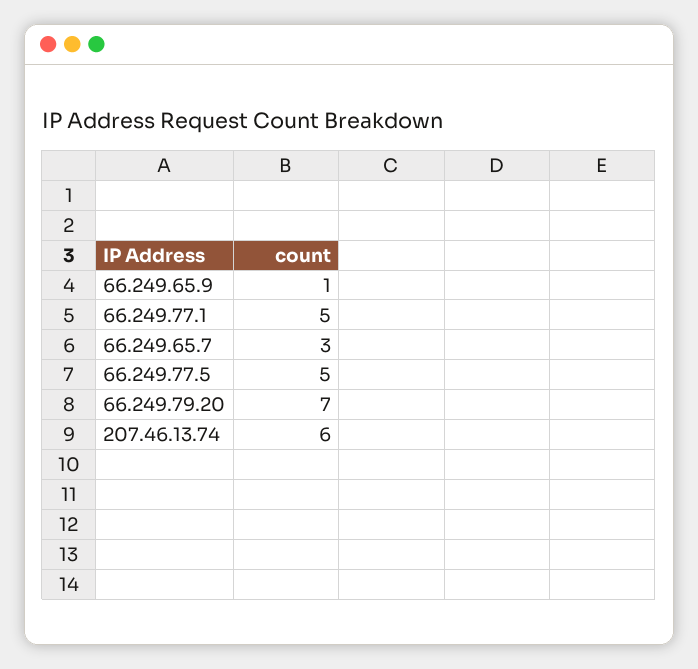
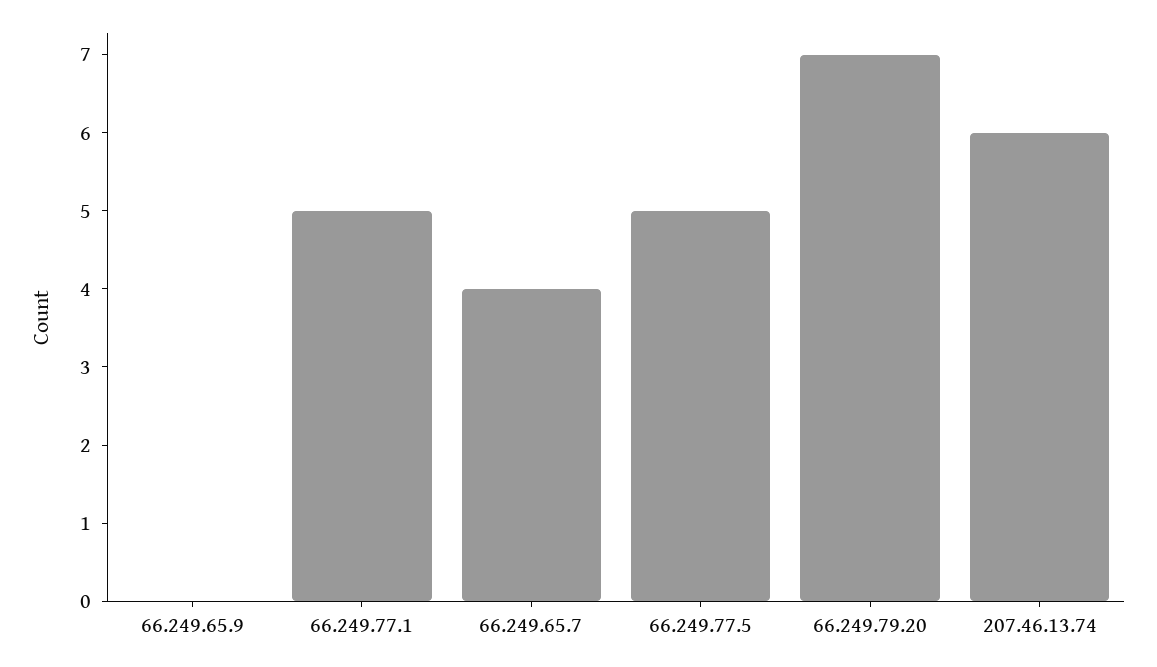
66.249.65.9: 1 -> 0
66.249.65.7: 3 -> 4

